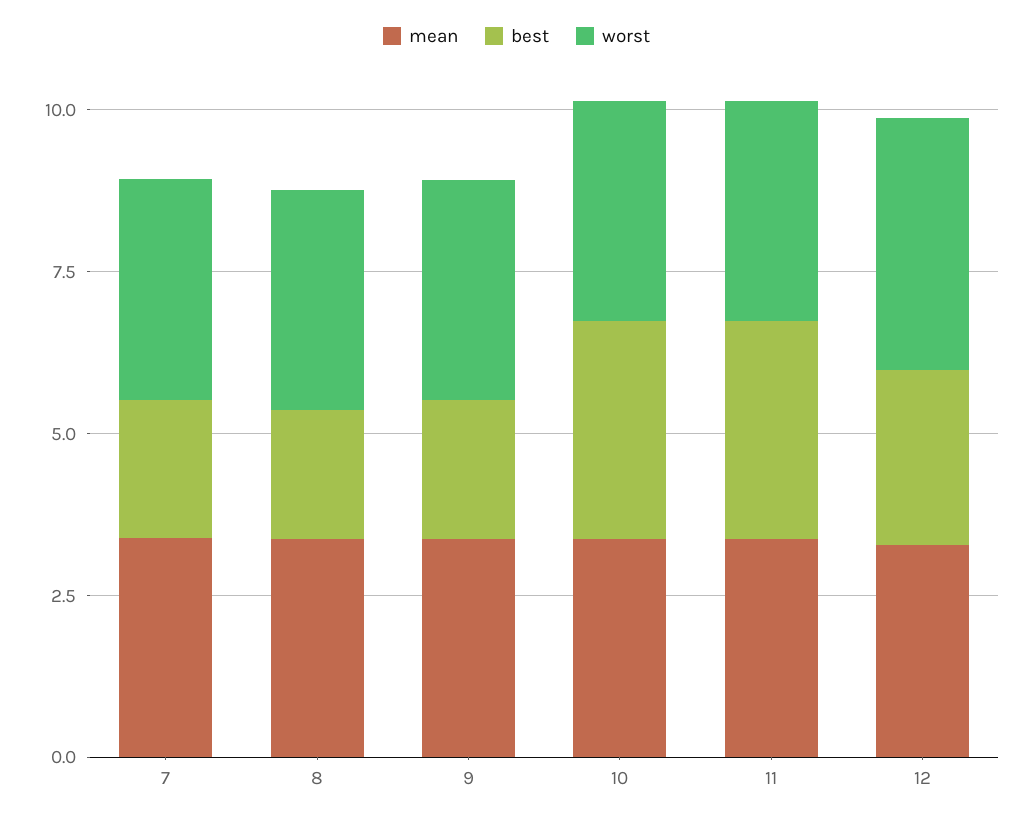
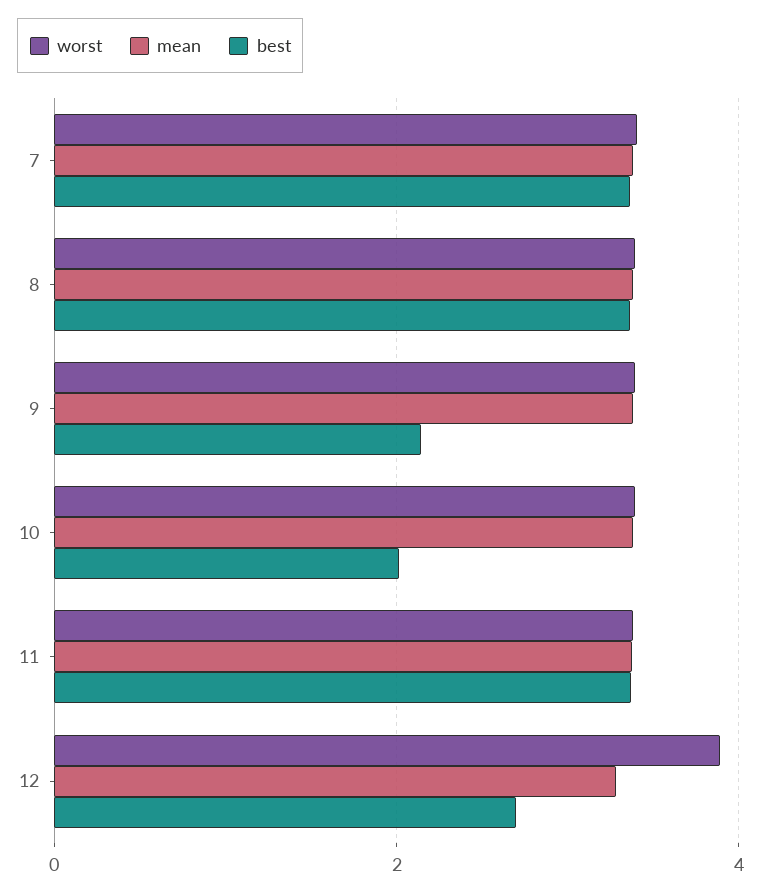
best, 7: 2 -> 3.4
best, 8: 2 -> 3.4
best, 10: 3.5 -> 2

